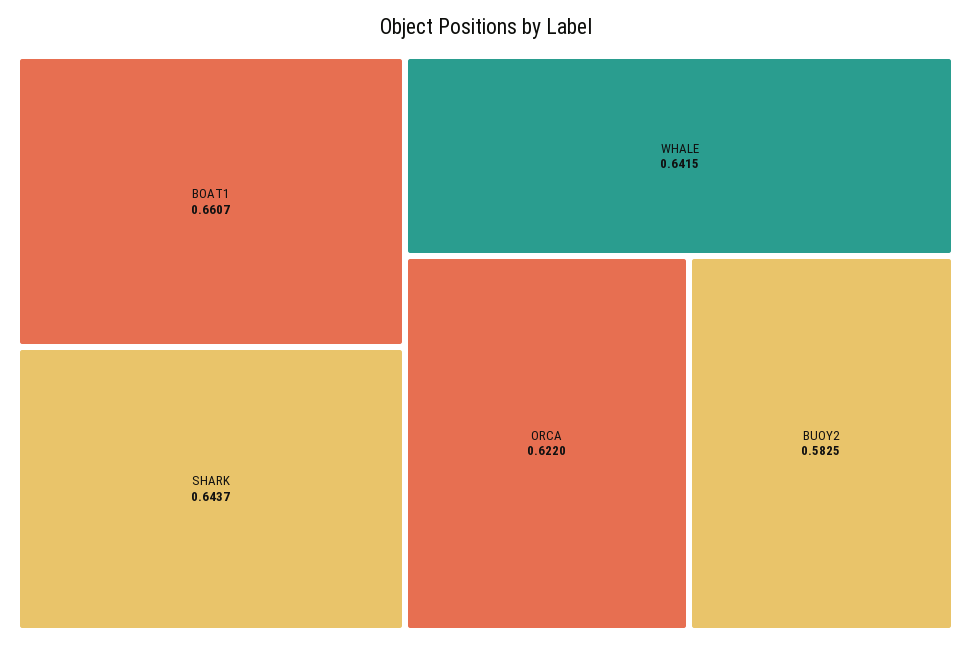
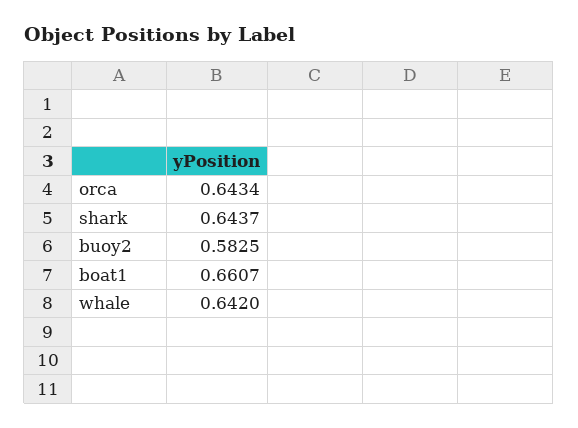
WHALE: 0.6415 -> 0.642
ORCA: 0.622 -> 0.6434

